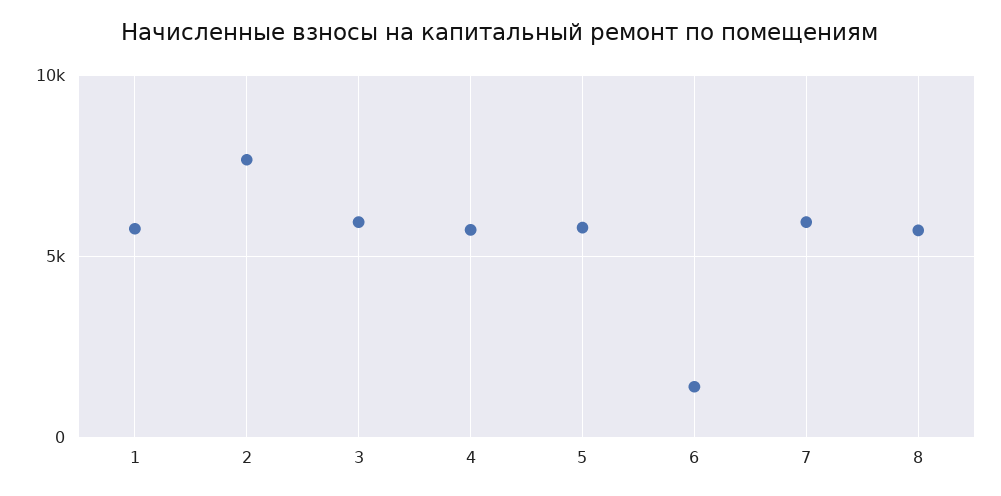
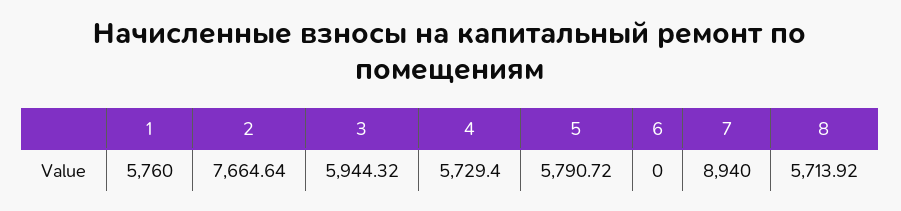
6: 1500 -> 0
7: 6000 -> 8940

